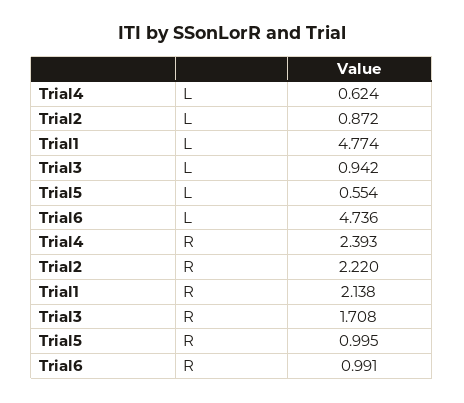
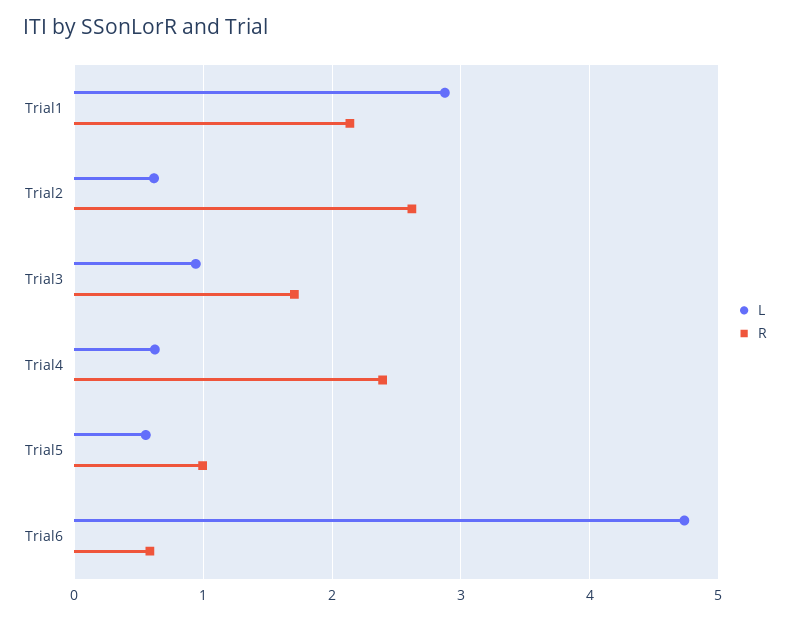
L, Trial2: 0.872 -> 0.6
L, Trial1: 4.774 -> 2.9
R, Trial2: 2.22 -> 2.6
R, Trial6: 0.991 -> 0.6

